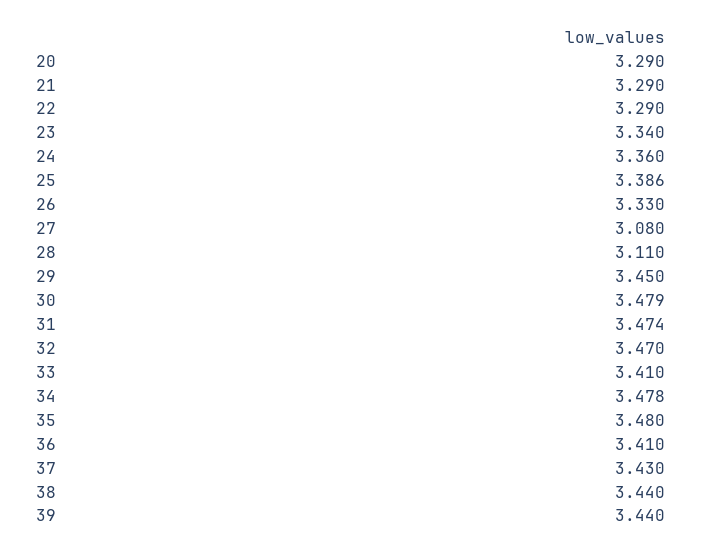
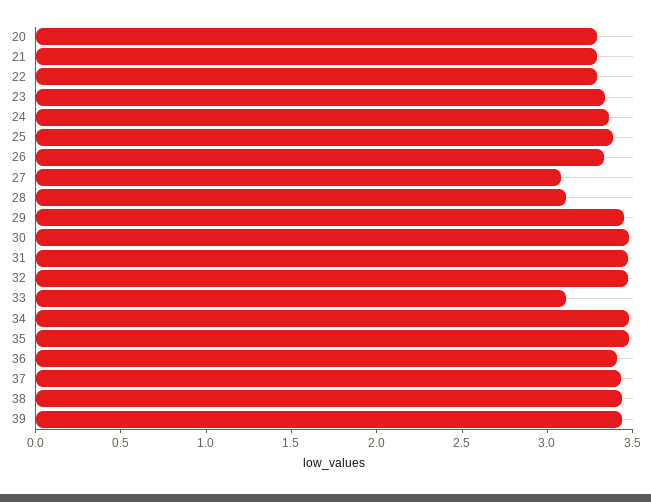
33: 3.41 -> 3.1

